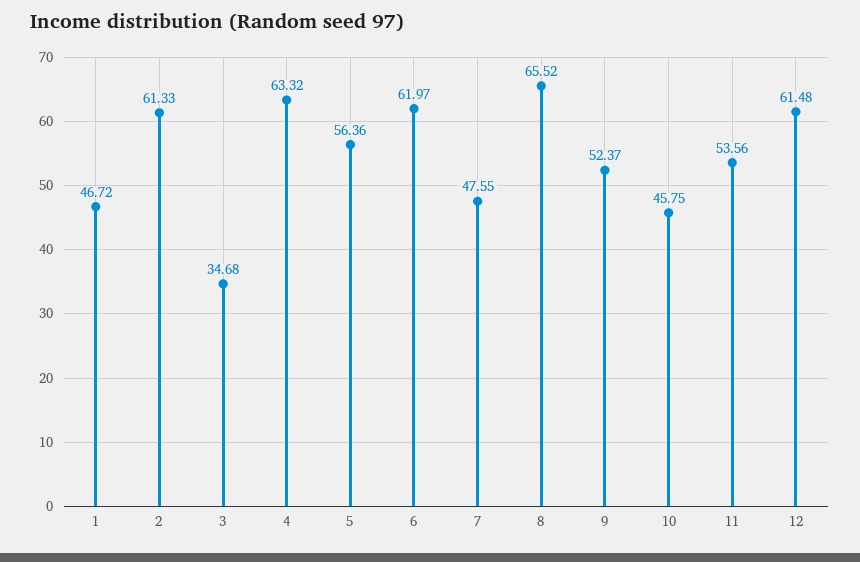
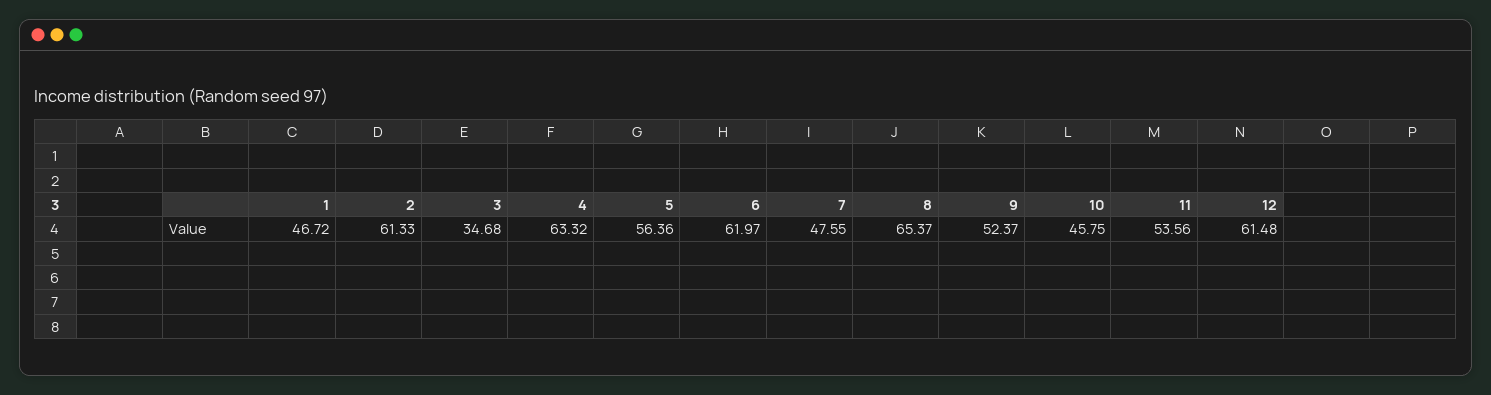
8: 65.52 -> 65.37

